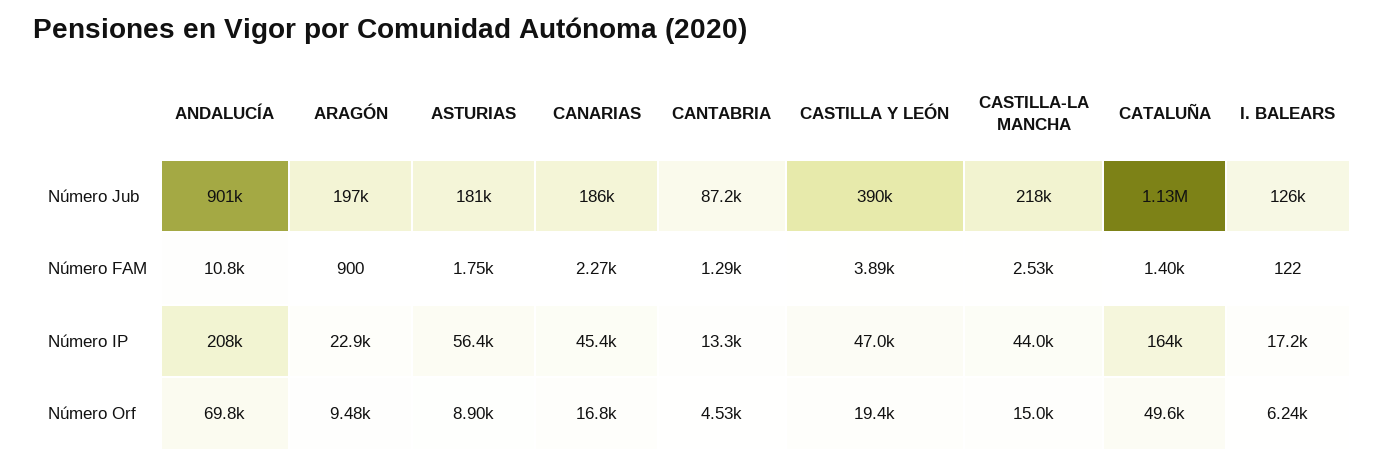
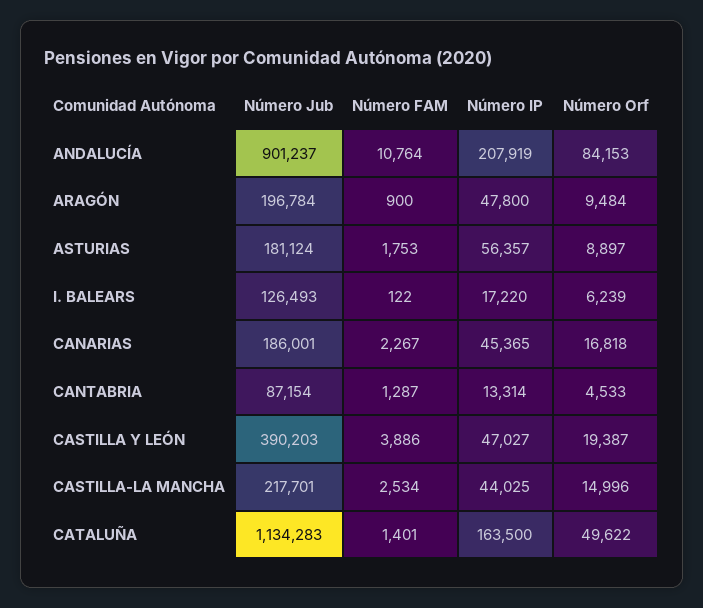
ARAGÓN, Número IP: 22900 -> 47800
ANDALUCÍA, Número Orf: 69800 -> 84153

